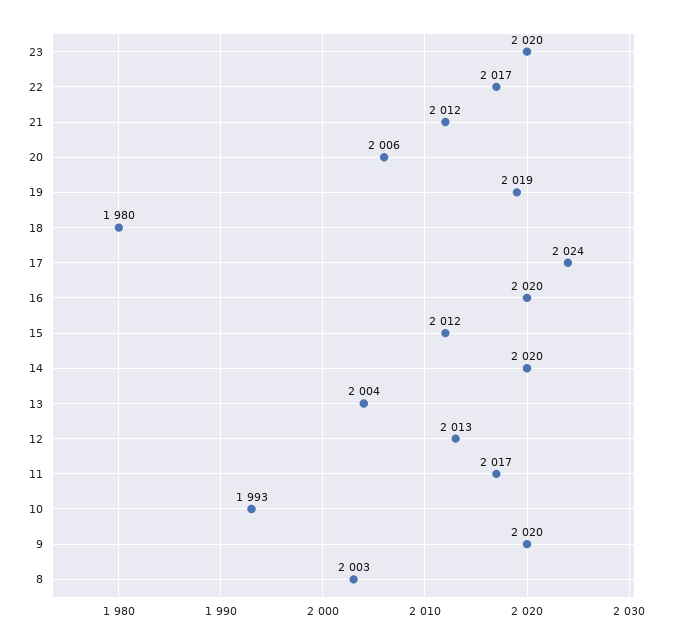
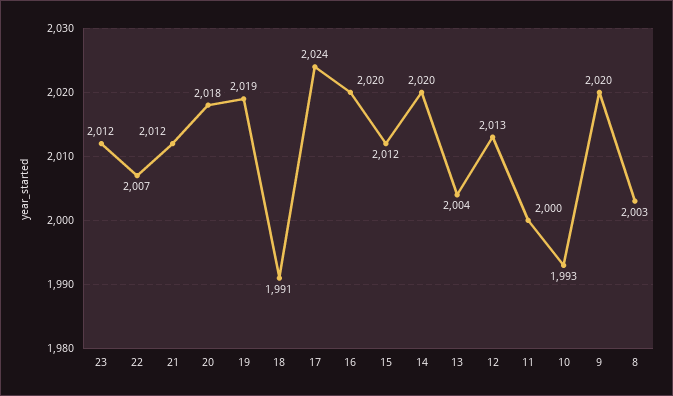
23: 2020 -> 2012
22: 2017 -> 2007
20: 2006 -> 2018
18: 1980 -> 1991
11: 2017 -> 2000

